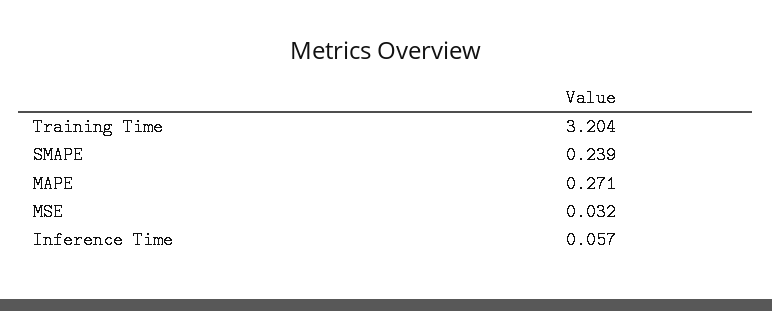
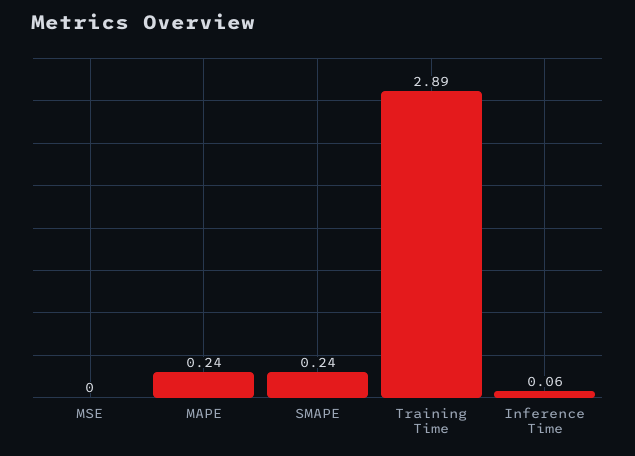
Training Time: 3.204 -> 2.89
MAPE: 0.271 -> 0.24
MSE: 0.032 -> 0

